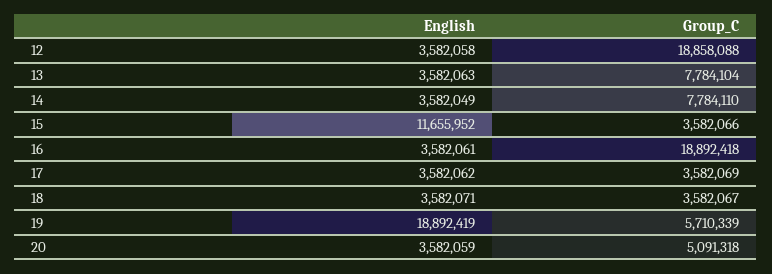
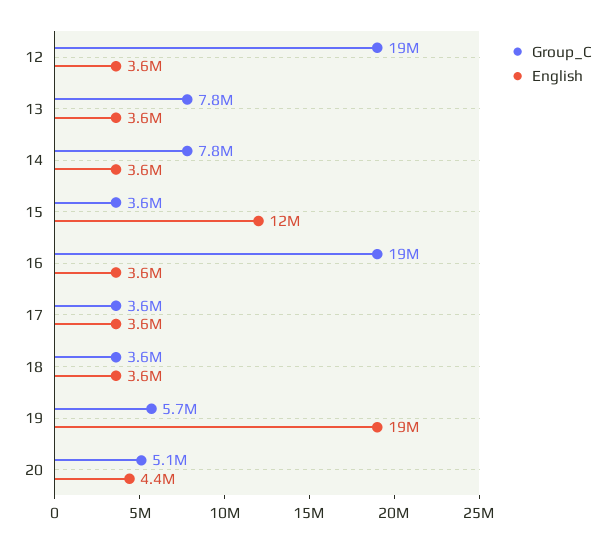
English, 20: 3582059 -> 4400000

